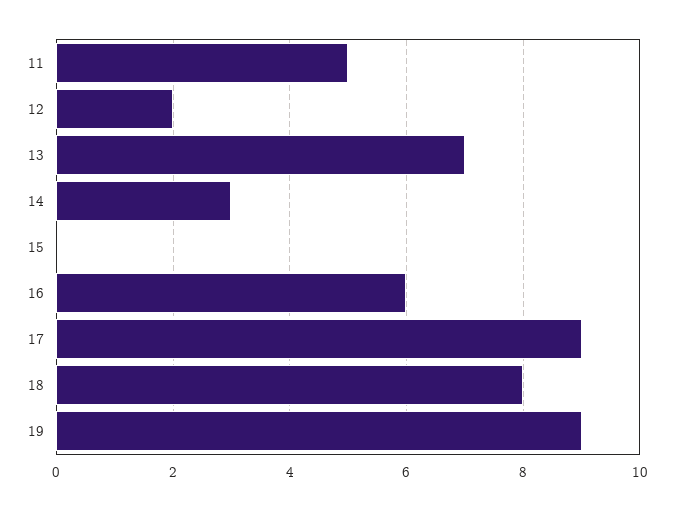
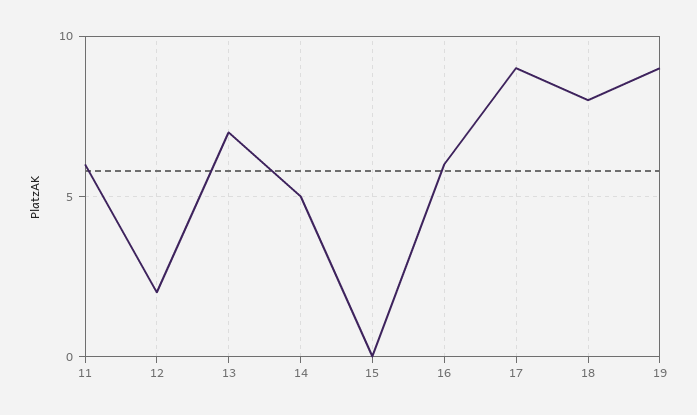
11: 5 -> 6
14: 3 -> 5

